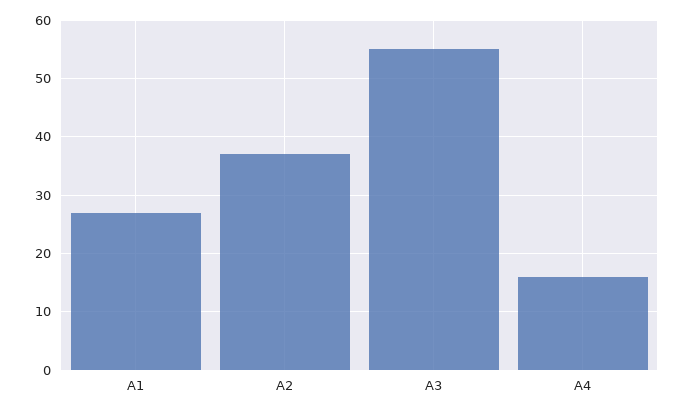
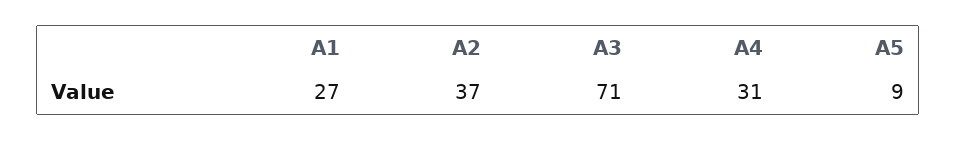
A3: 55 -> 71
A4: 15 -> 31
A5: none -> 9

